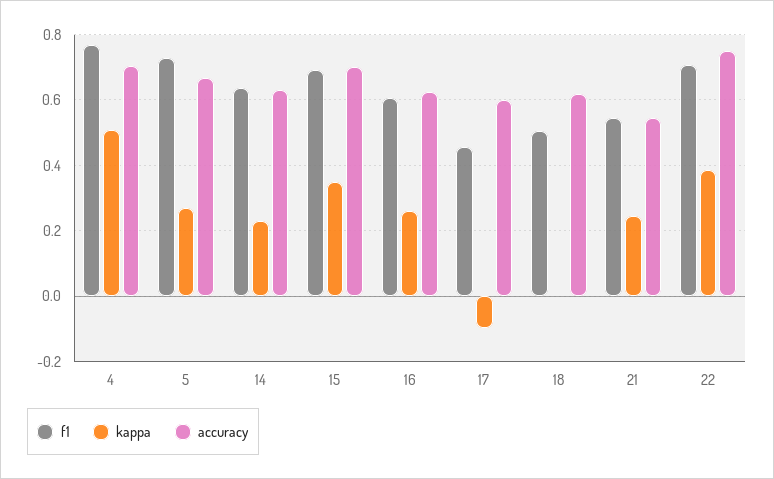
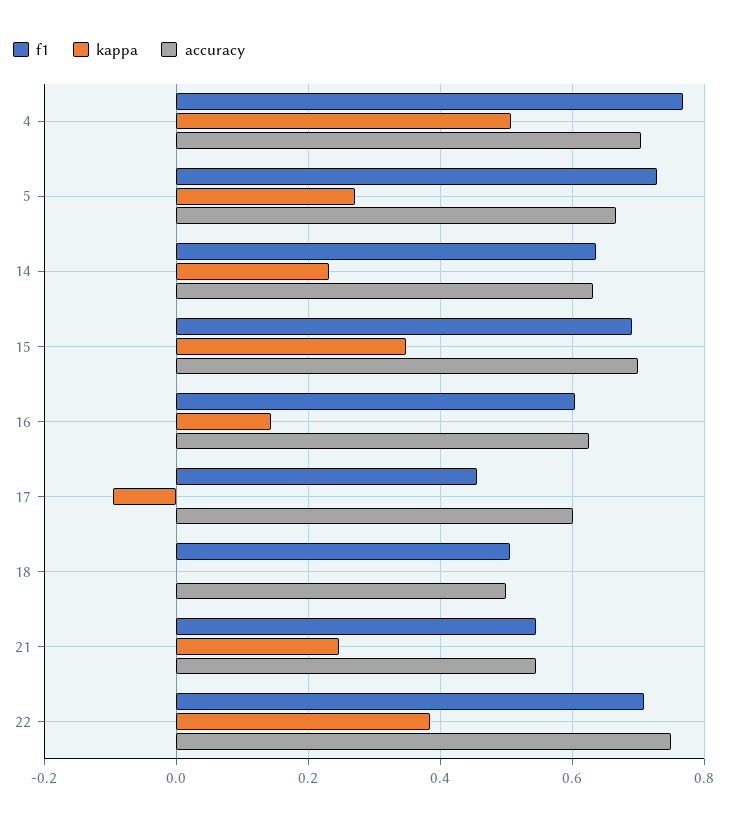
kappa, 16: 0.26 -> 0.14
accuracy, 18: 0.62 -> 0.5

